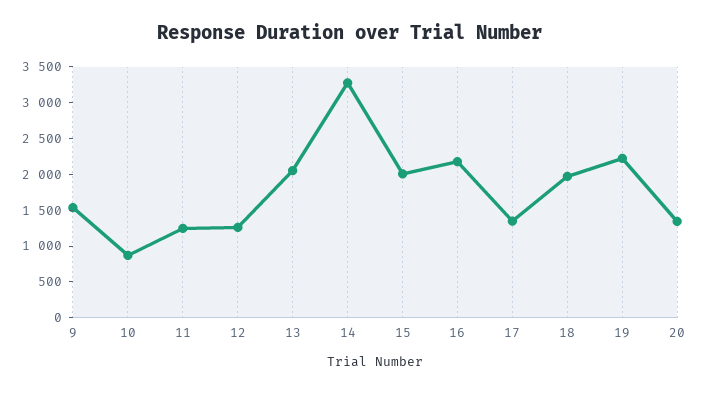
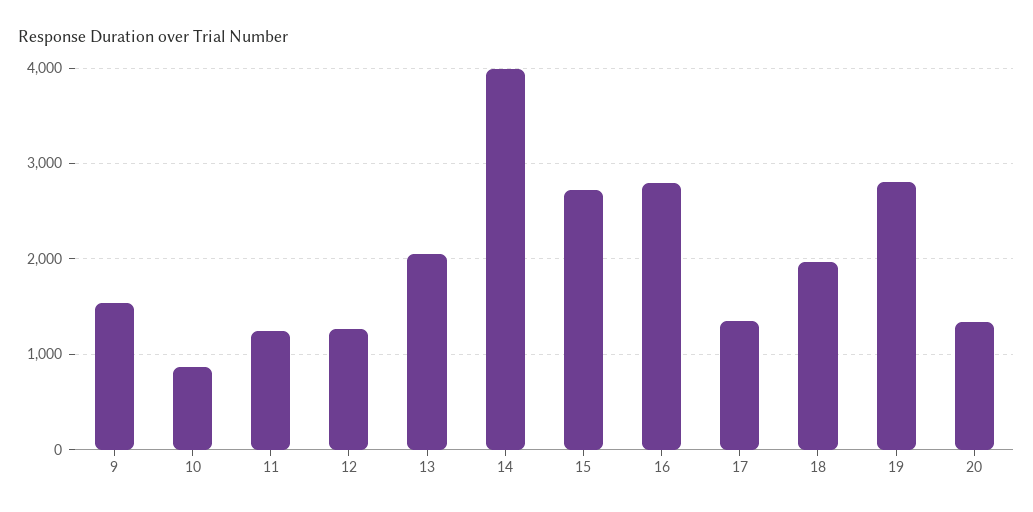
14: 3250 -> 4000
15: 2000 -> 2700
16: 2250 -> 2800
19: 2250 -> 2800

